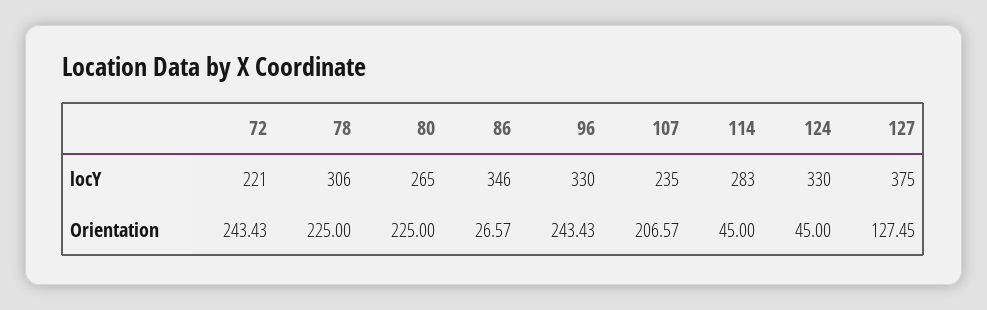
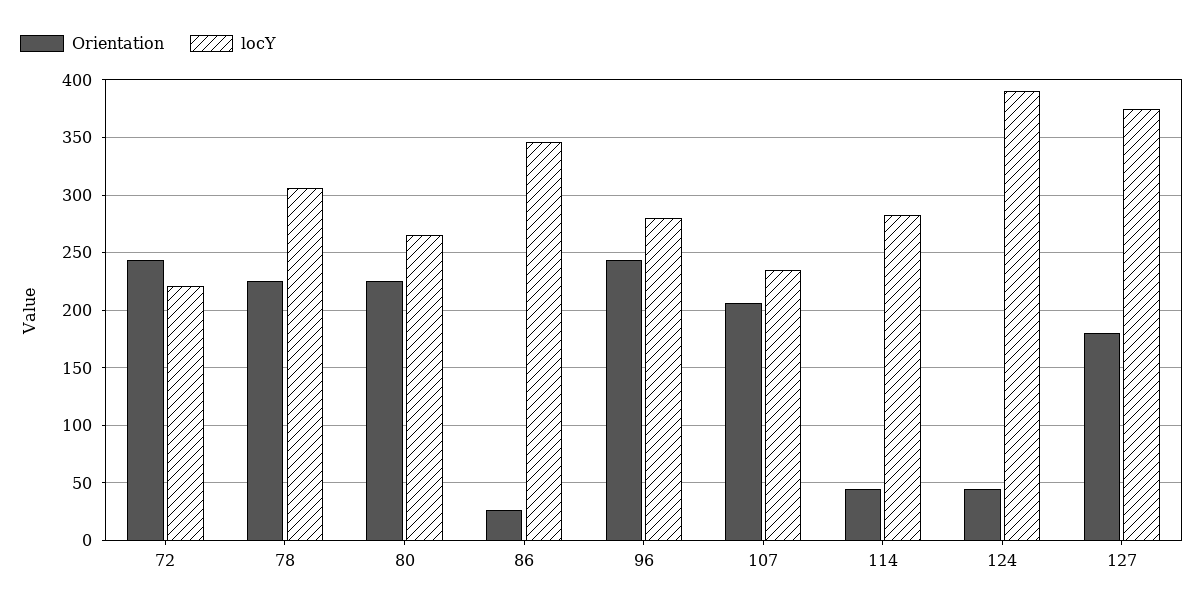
locY, 96: 330 -> 280
locY, 124: 330 -> 390
Orientation, 127: 127.45 -> 180

